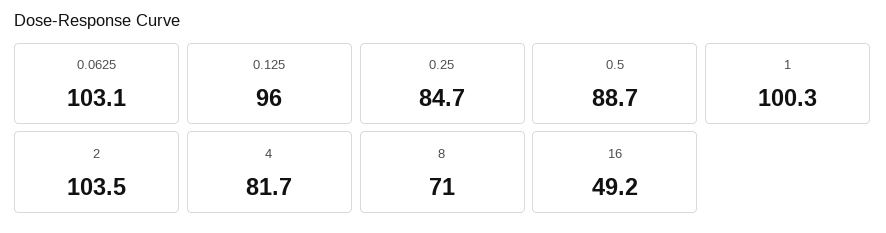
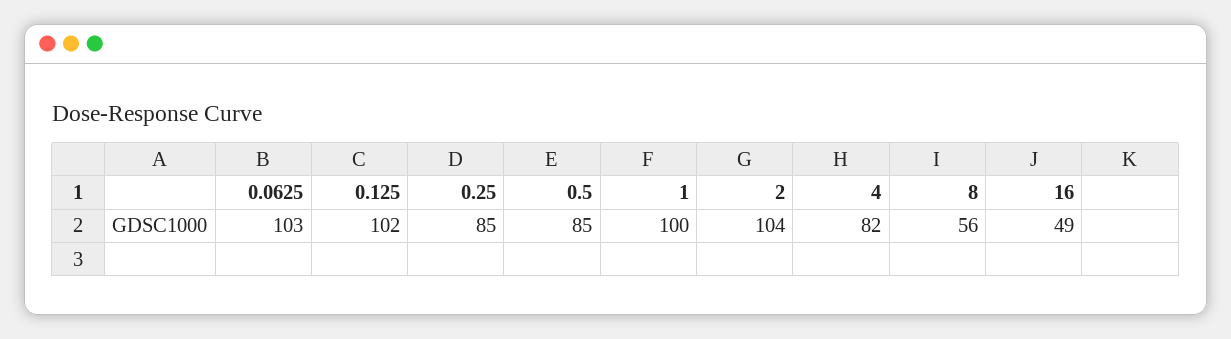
0.125: 96 -> 102
0.5: 88.7 -> 85
8: 71 -> 56

